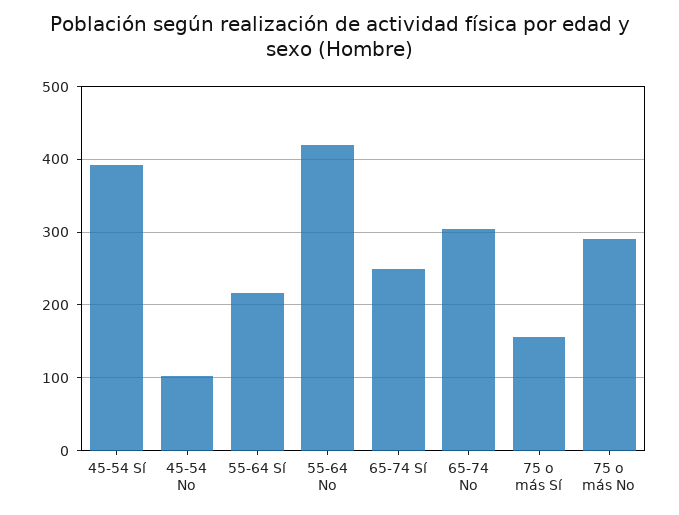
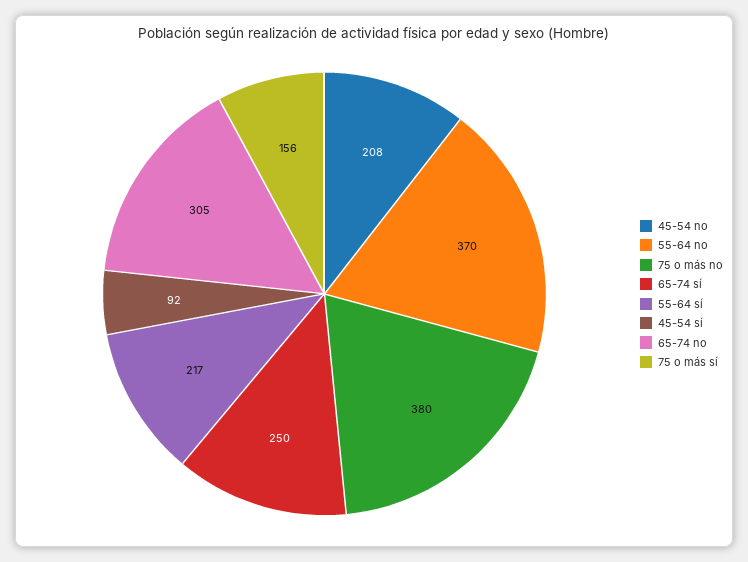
45-54 Sí: 390 -> 92
45-54 No: 100 -> 208
55-64 No: 420 -> 370
75 o más No: 290 -> 380

